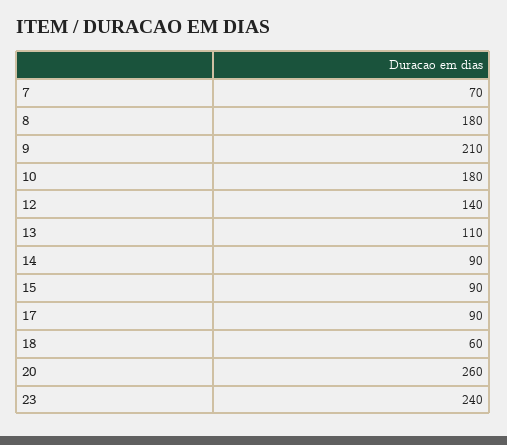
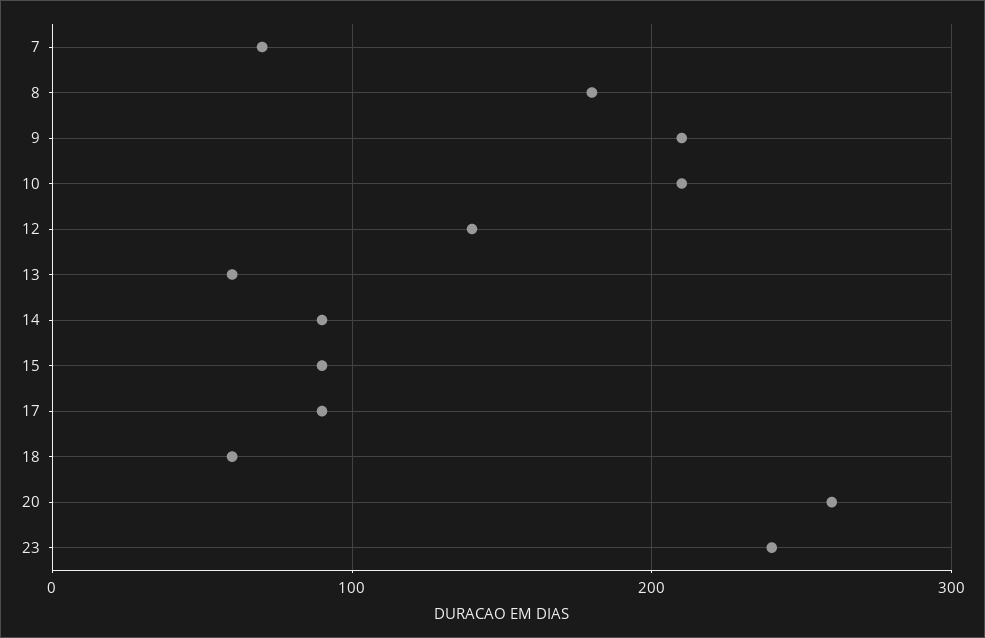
10: 180 -> 210
13: 110 -> 60

